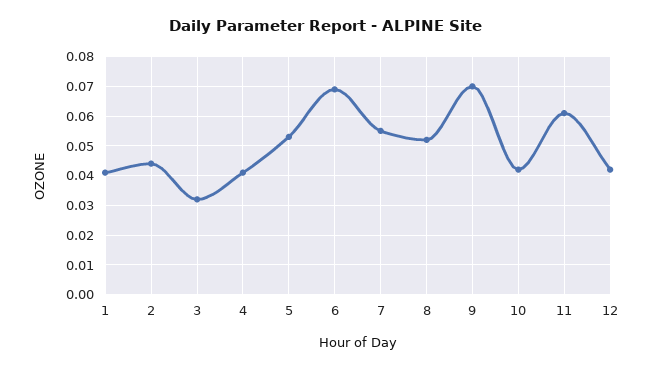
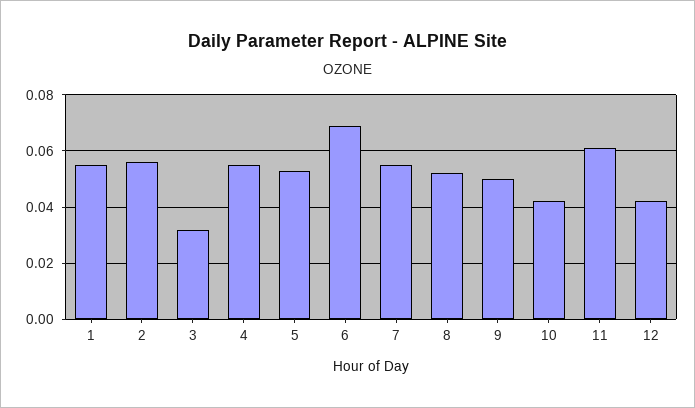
1: 0.04 -> 0.055
2: 0.045 -> 0.055
4: 0.04 -> 0.055
9: 0.07 -> 0.05

